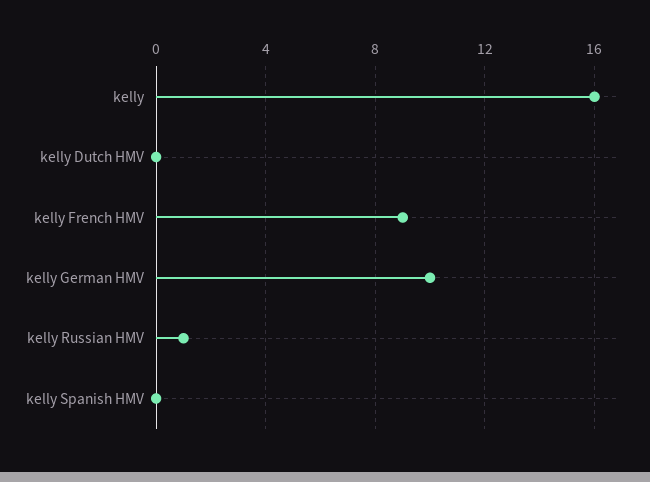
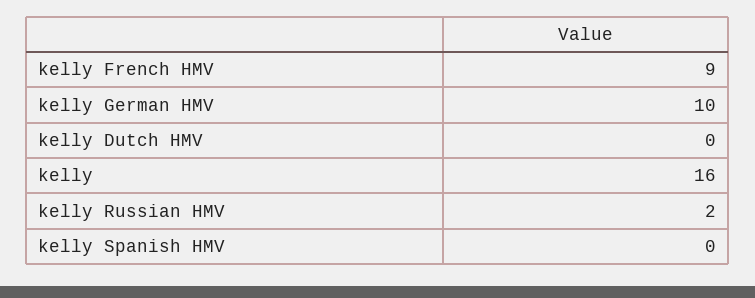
kelly Russian HMV: 1 -> 2

